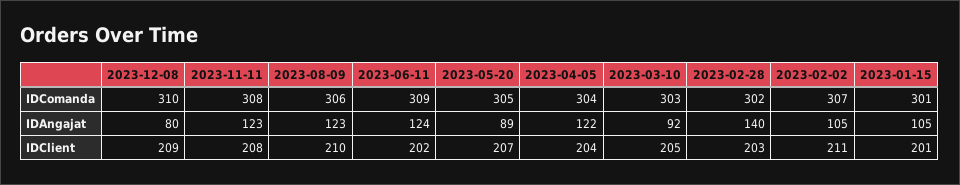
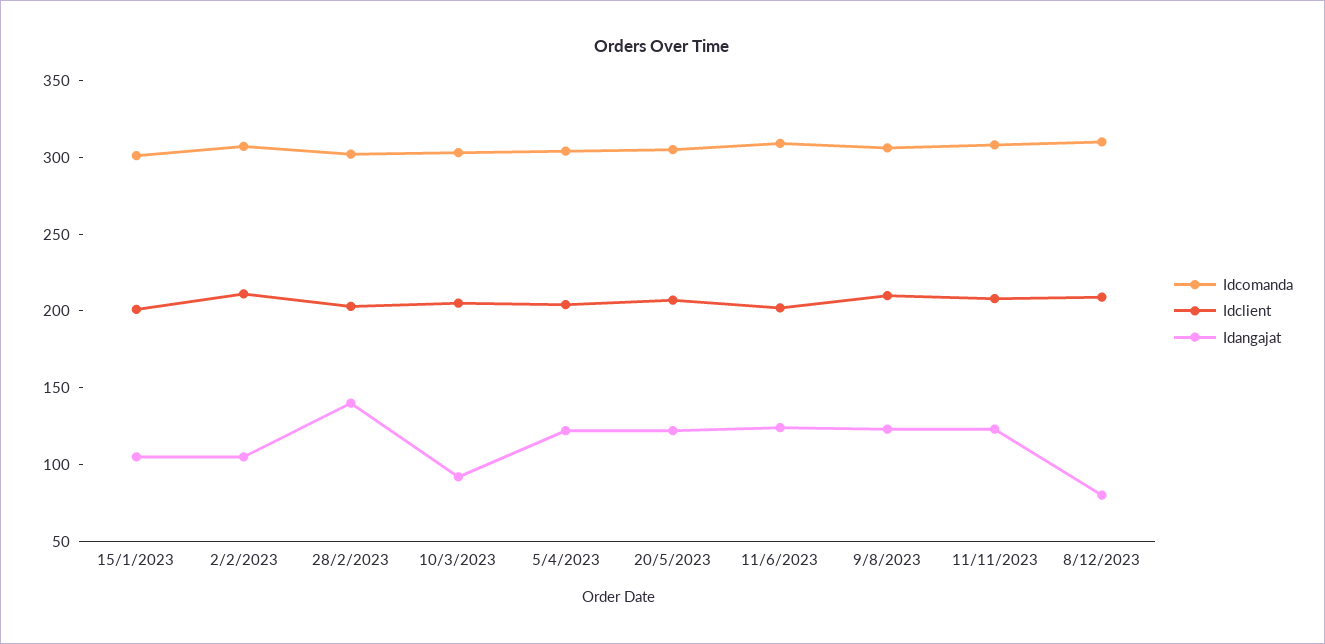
IDAngajat, 2023-05-20: 89 -> 120

